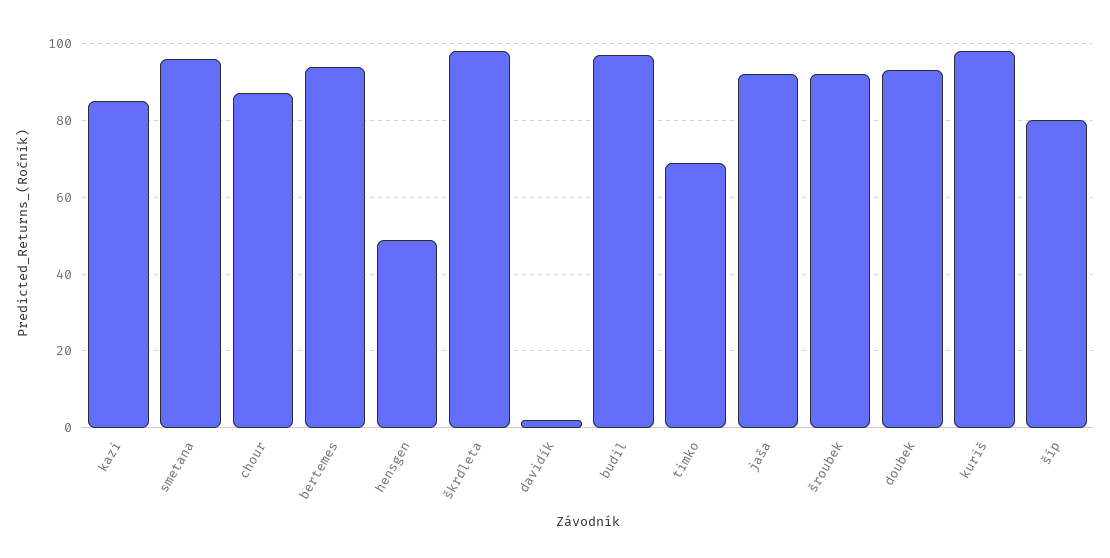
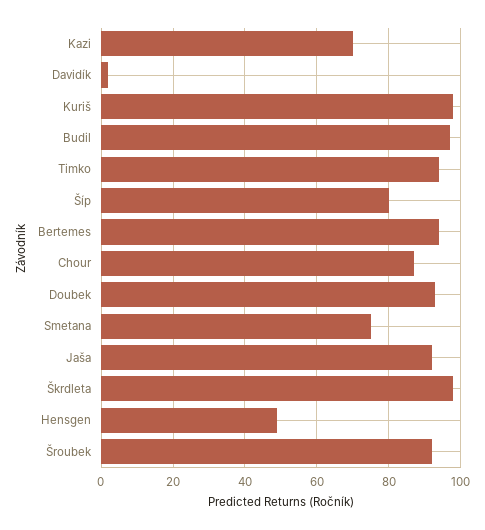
kazi: 85 -> 70
smetana: 95 -> 75
timko: 70 -> 95

